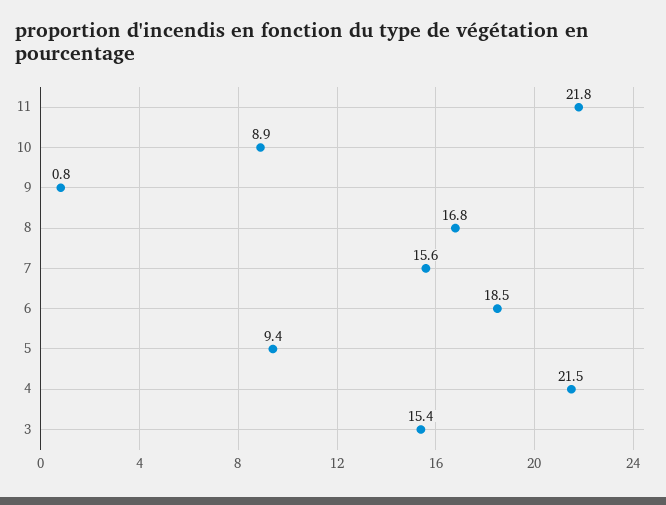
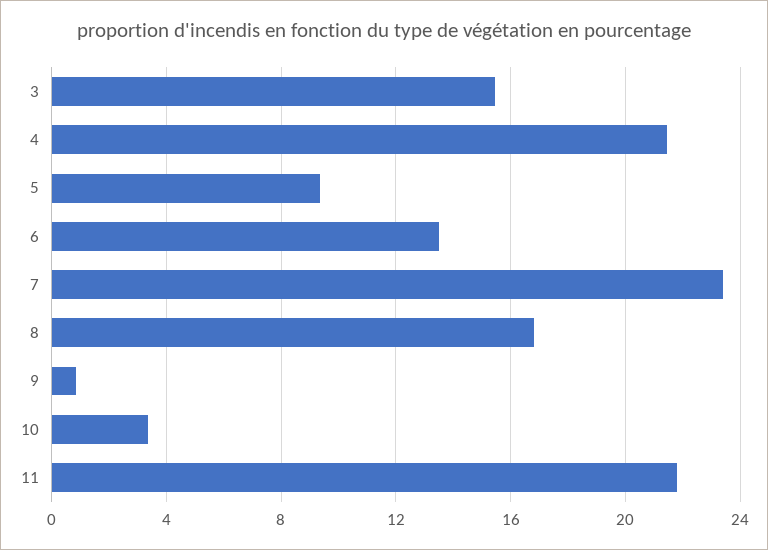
10: 8.9 -> 3.5
7: 15.6 -> 23.5
6: 18.5 -> 13.5

